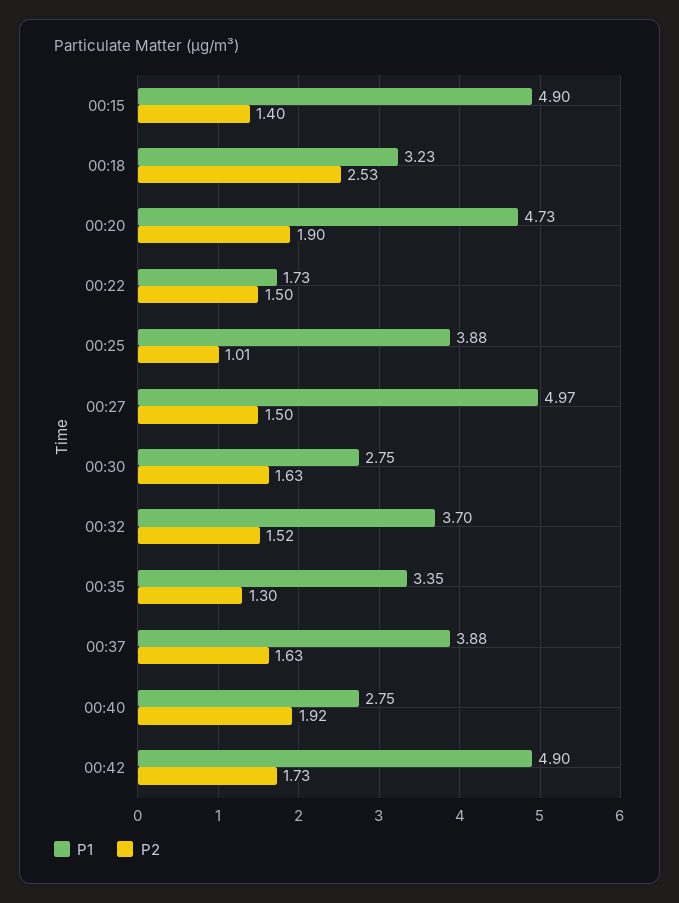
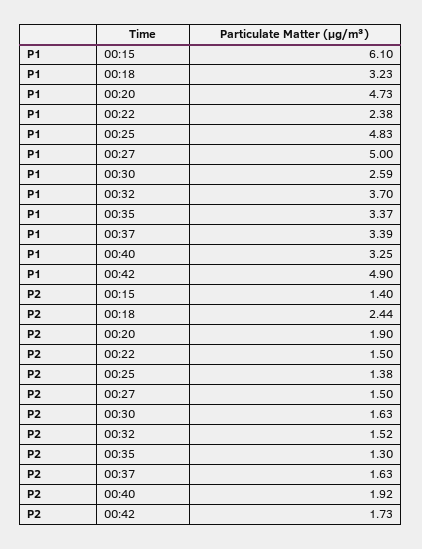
P1, 00:15: 4.9 -> 6.1
P2, 00:18: 2.53 -> 2.44
P1, 00:22: 1.73 -> 2.38
P1, 00:25: 3.88 -> 4.83
P2, 00:25: 1.01 -> 1.38
P1, 00:27: 4.97 -> 5
P1, 00:30: 2.75 -> 2.59
P1, 00:35: 3.35 -> 3.37
P1, 00:37: 3.88 -> 3.39
P1, 00:40: 2.75 -> 3.25

